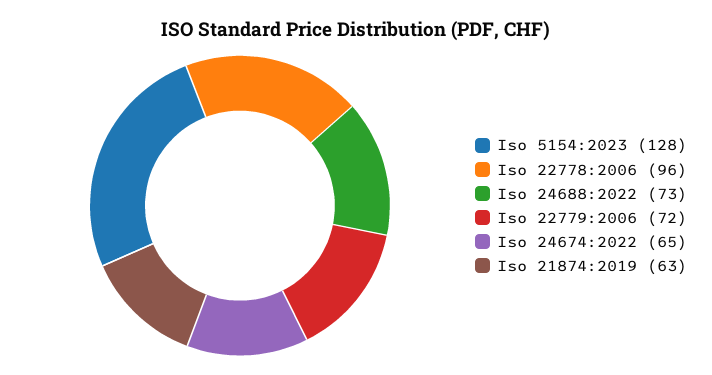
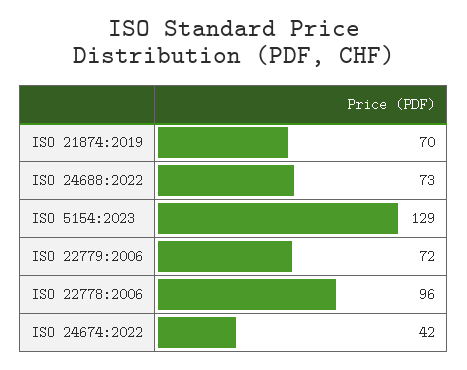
Iso 5154:2023: 128 -> 129
Iso 24674:2022: 65 -> 42
Iso 21874:2019: 63 -> 70

